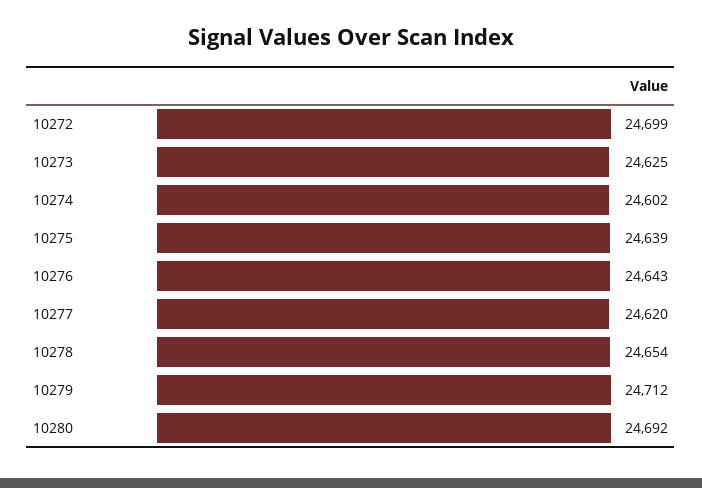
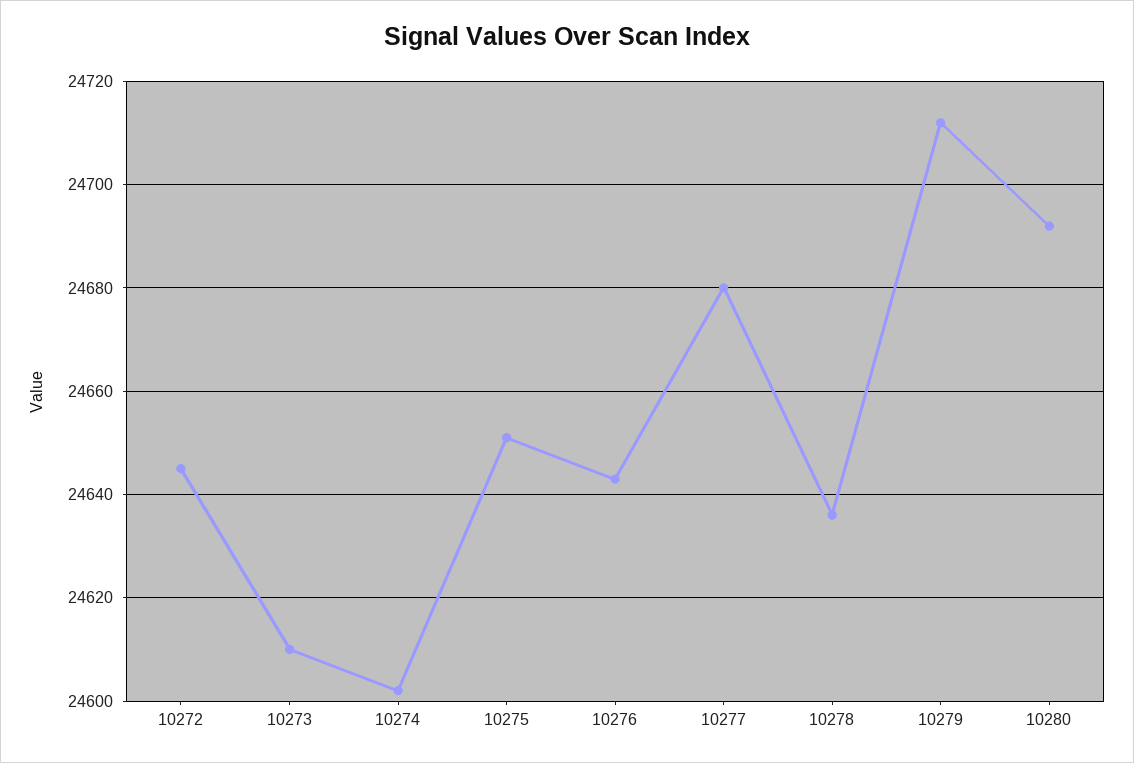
10272: 24699 -> 24645
10273: 24625 -> 24610
10275: 24639 -> 24650
10277: 24620 -> 24680
10278: 24654 -> 24635

